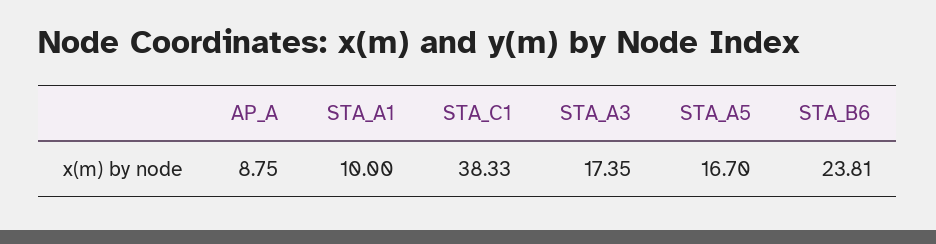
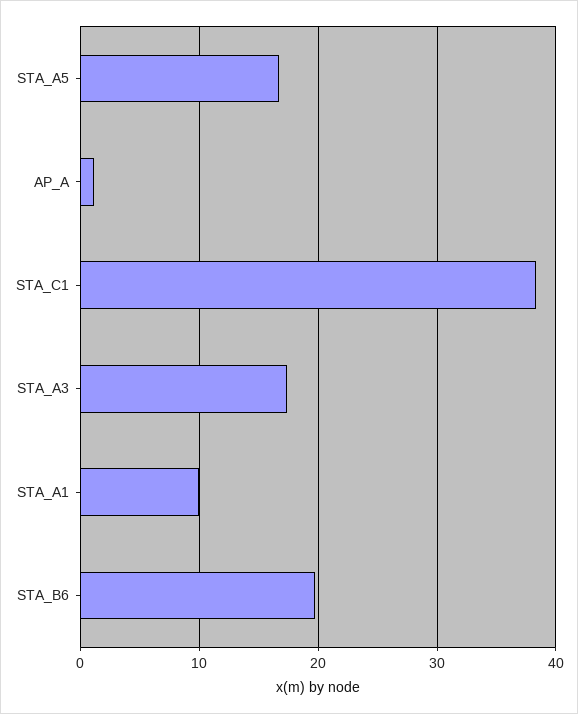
AP_A: 8.75 -> 1
STA_B6: 23.81 -> 20

